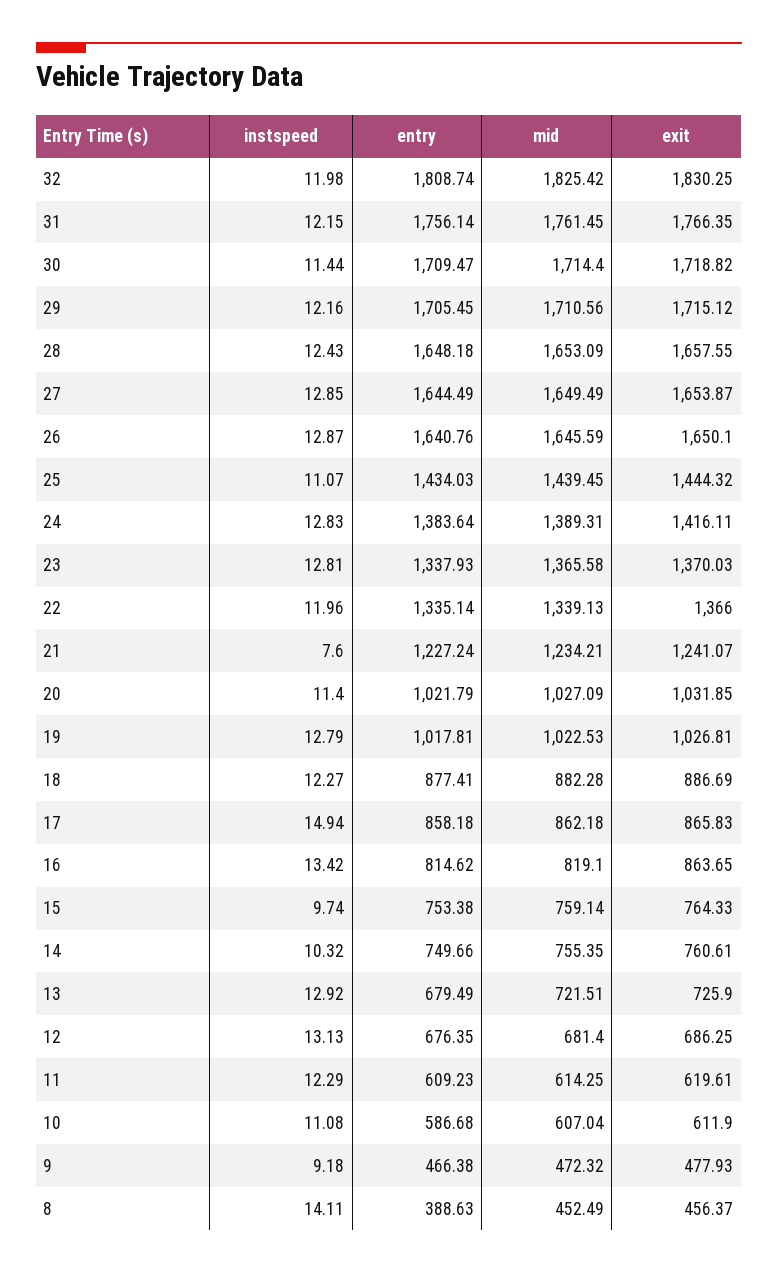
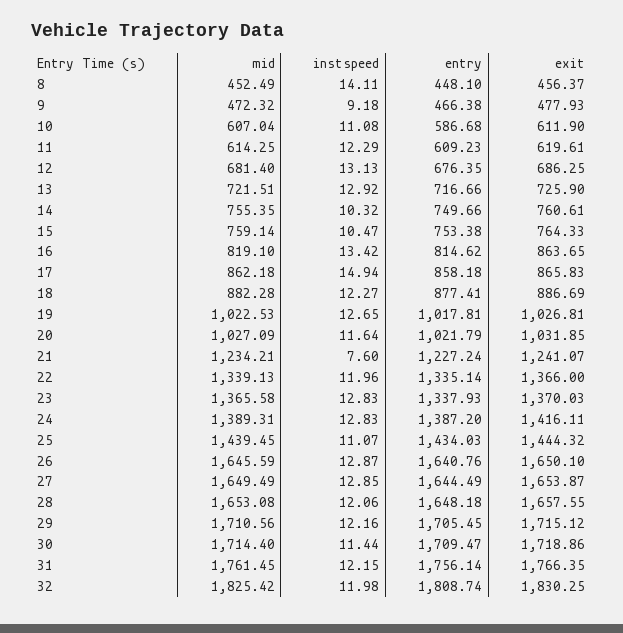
exit, 30: 1718.82 -> 1718.86
instspeed, 28: 12.43 -> 12.06
mid, 28: 1653.09 -> 1653.08
entry, 24: 1383.64 -> 1387.2
instspeed, 23: 12.81 -> 12.83
instspeed, 20: 11.4 -> 11.64
instspeed, 19: 12.79 -> 12.65
instspeed, 15: 9.74 -> 10.47
entry, 13: 679.49 -> 716.66
entry, 8: 388.63 -> 448.1

